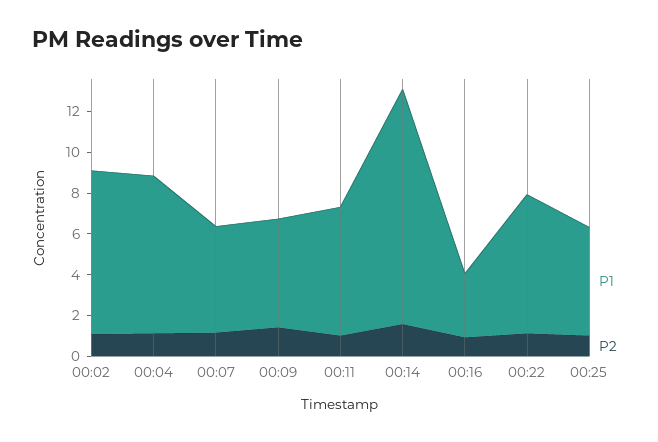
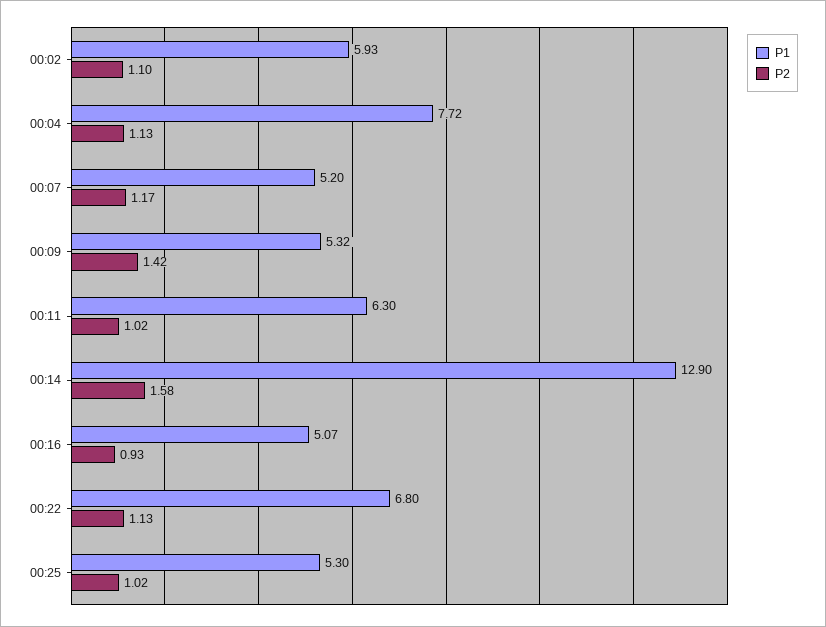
P1, 00:02: 8 -> 5.93
P1, 00:14: 11.5 -> 12.9
P1, 00:16: 3 -> 5.07

